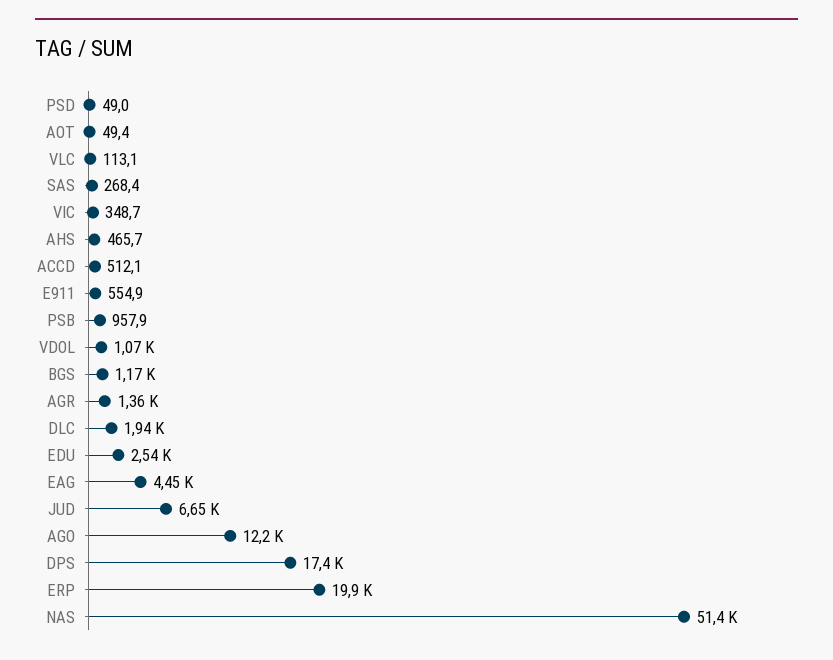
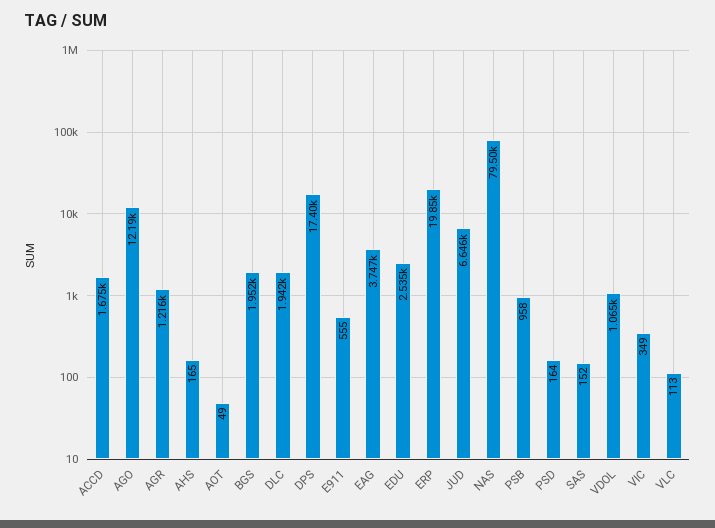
PSD: 49 -> 164
SAS: 268.4 -> 152
AHS: 465.7 -> 165
ACCD: 512.1 -> 1675
BGS: 1170 -> 1952
AGR: 1360 -> 1216
EAG: 4450 -> 3747
NAS: 51400 -> 79500

